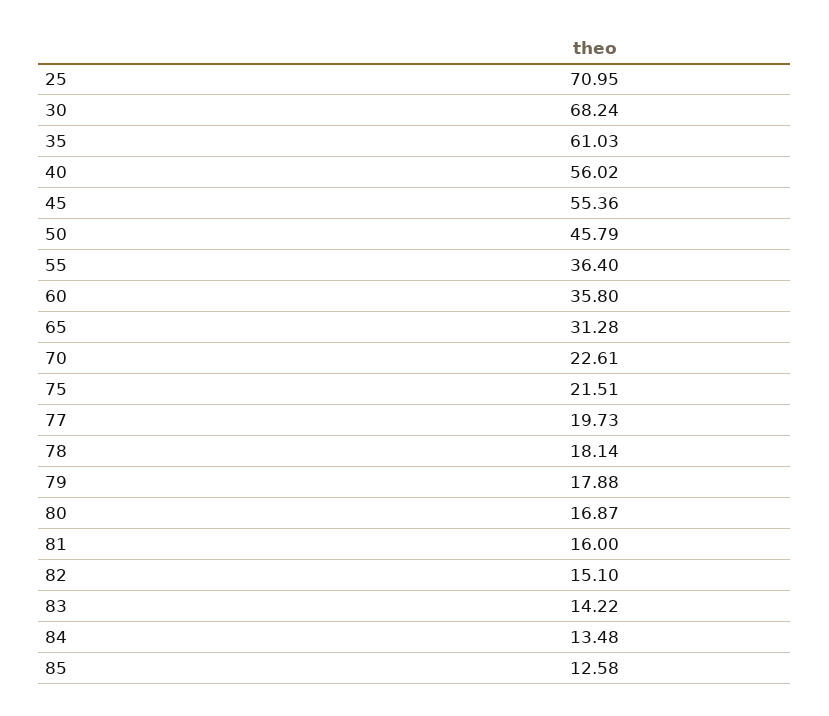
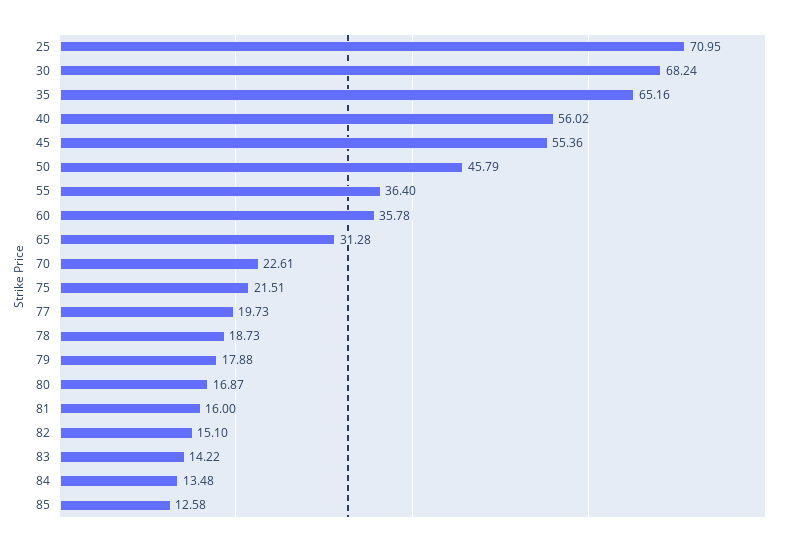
35: 61.03 -> 65.16
60: 35.8 -> 35.78
78: 18.14 -> 18.73

